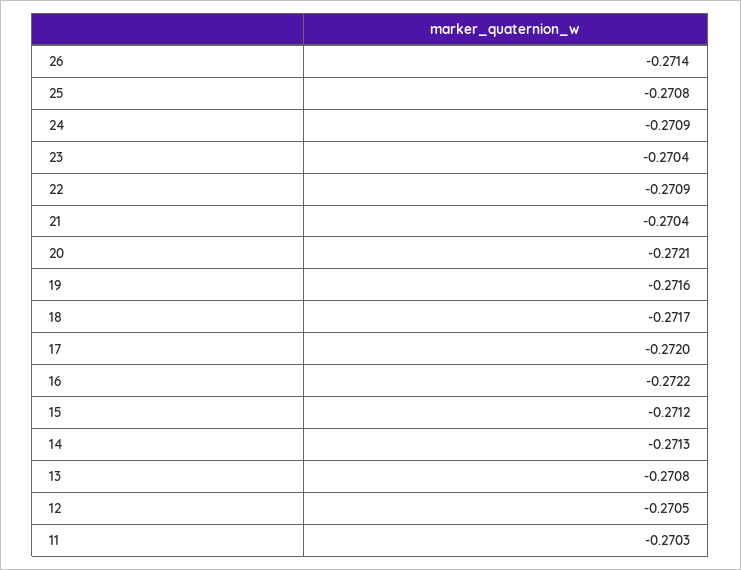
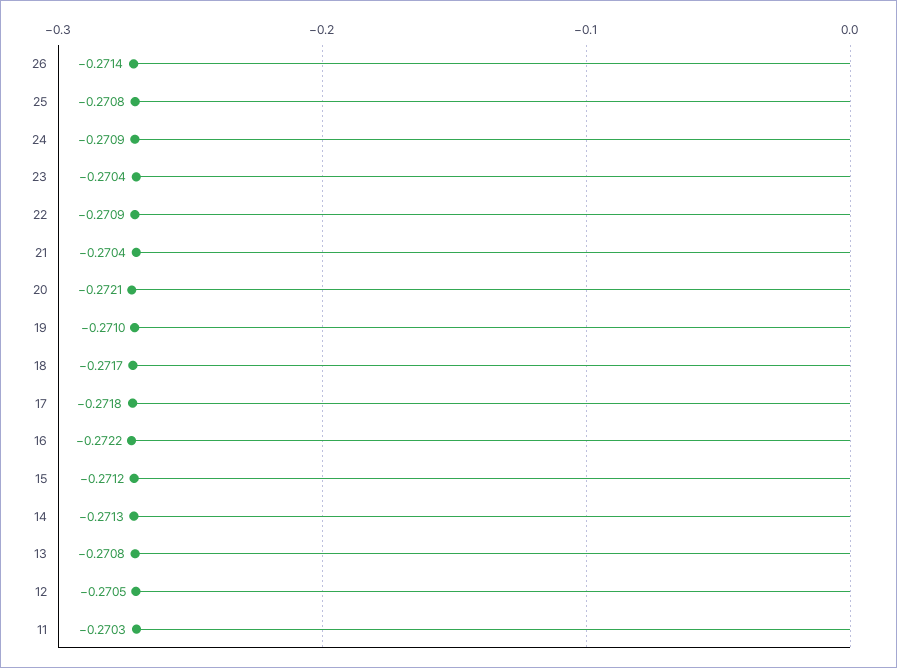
19: -0.2716 -> -0.271
17: -0.272 -> -0.2718

